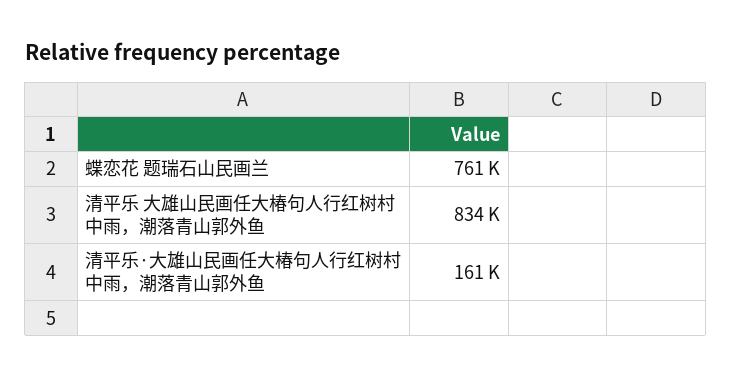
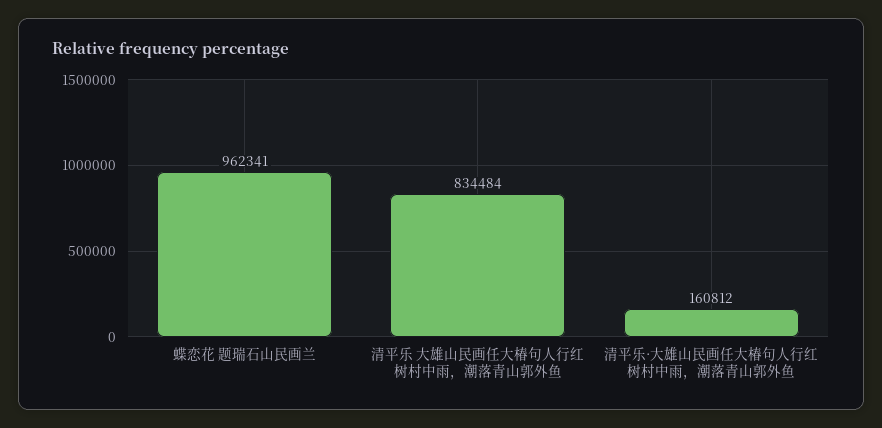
蝶恋花 题瑞石山民画兰: 761000 -> 962341

